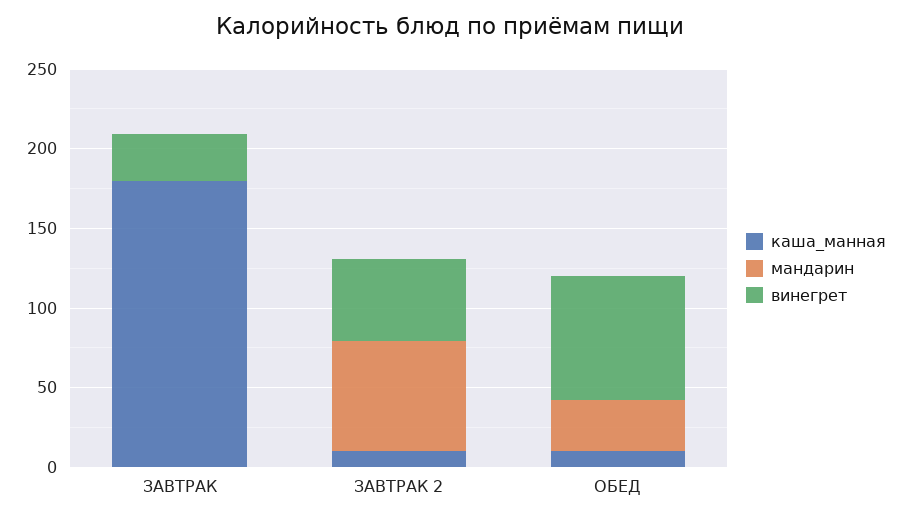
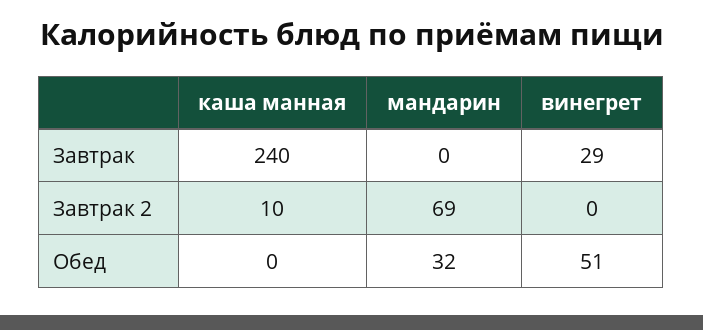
каша_манная, ЗАВТРАК: 180 -> 240
винегрет, ЗАВТРАК 2: 50 -> 0
каша_манная, ОБЕД: 10 -> 0
винегрет, ОБЕД: 80 -> 51

